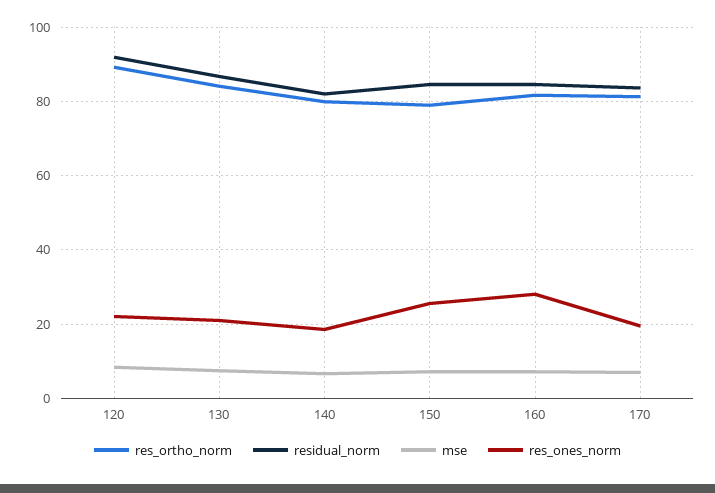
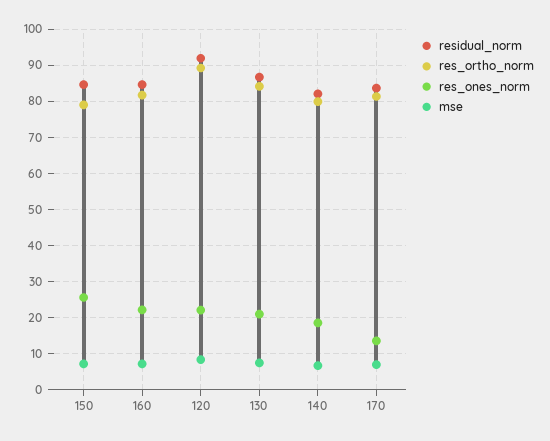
res_ones_norm, 160: 28 -> 22
res_ones_norm, 170: 20 -> 14

